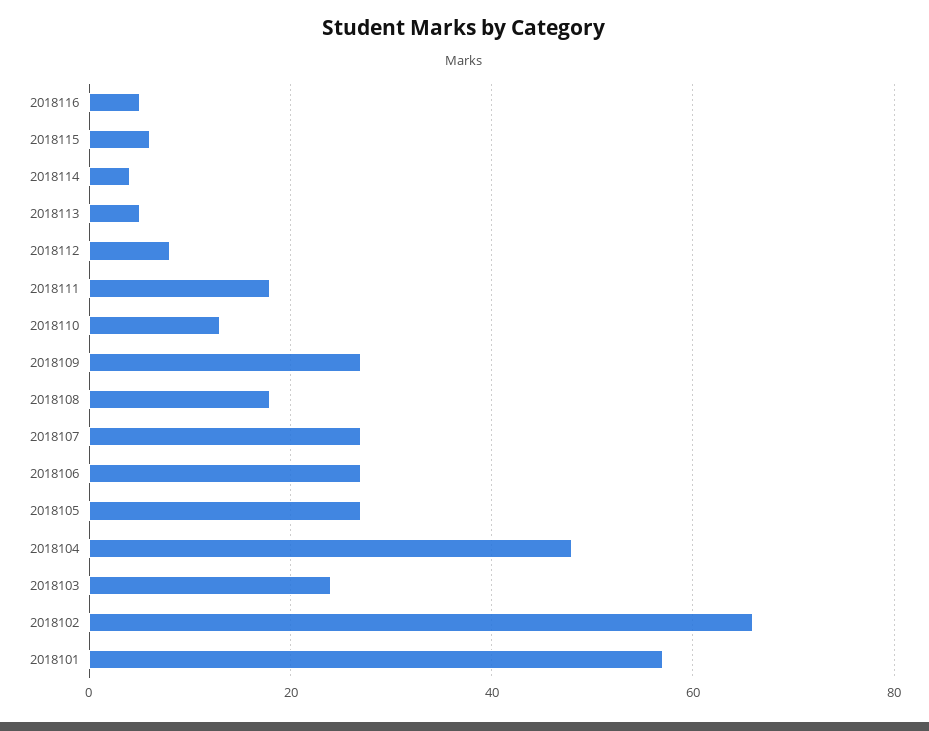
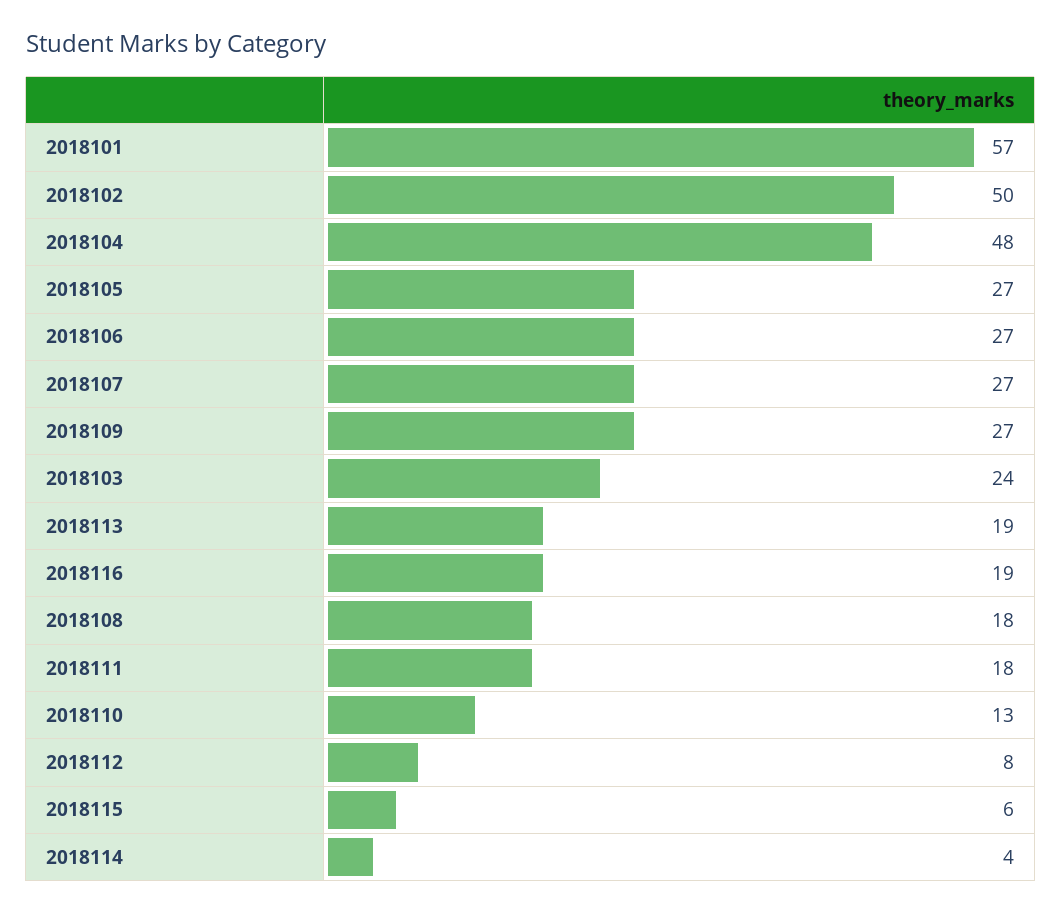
2018116: 5 -> 19
2018113: 5 -> 19
2018102: 65 -> 50

